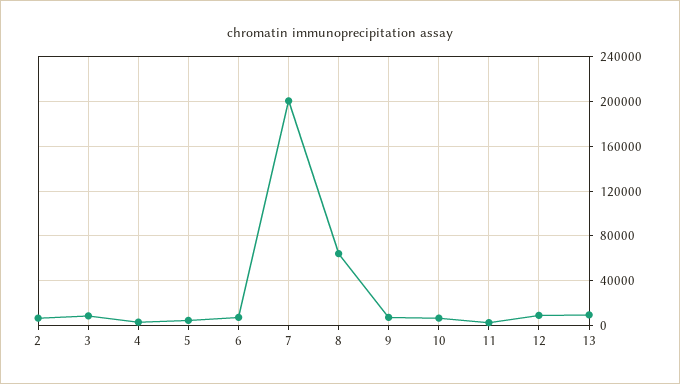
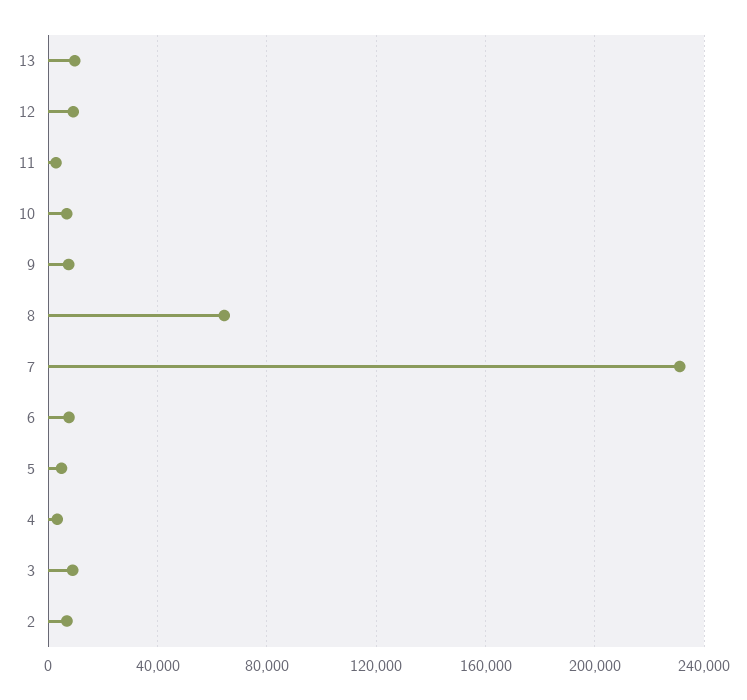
7: 200000 -> 230000

